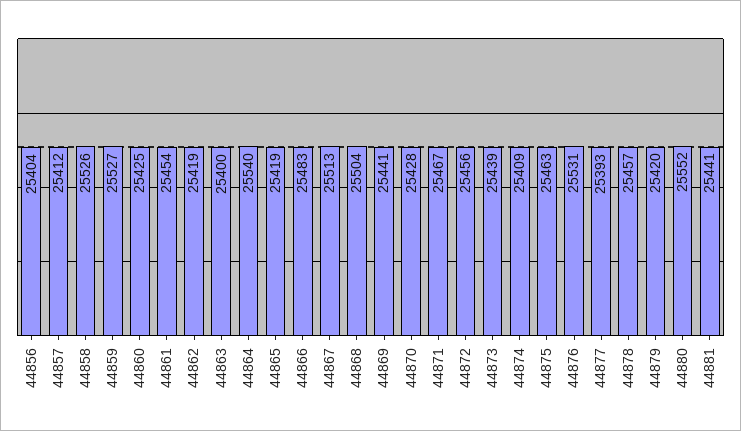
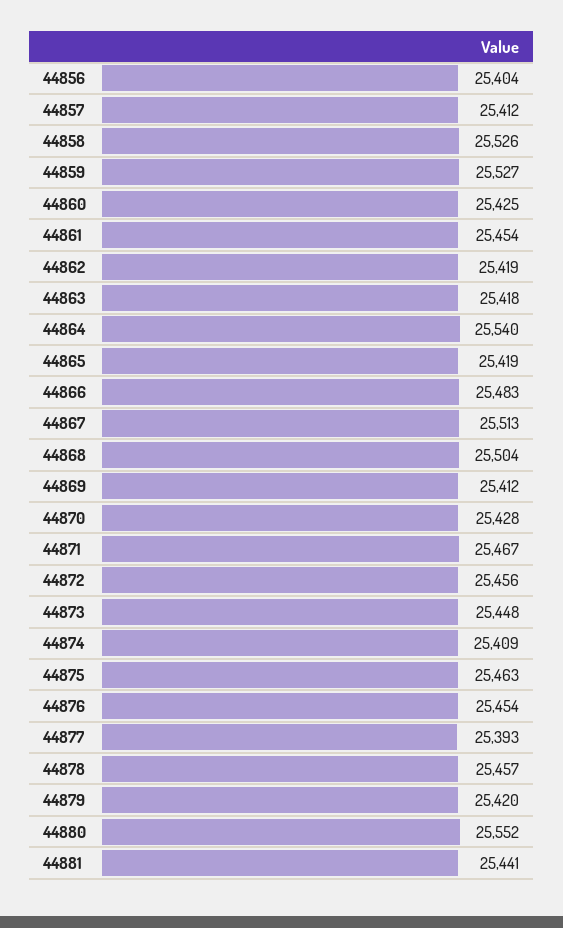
44863: 25400 -> 25418
44869: 25441 -> 25412
44873: 25439 -> 25448
44876: 25531 -> 25454

